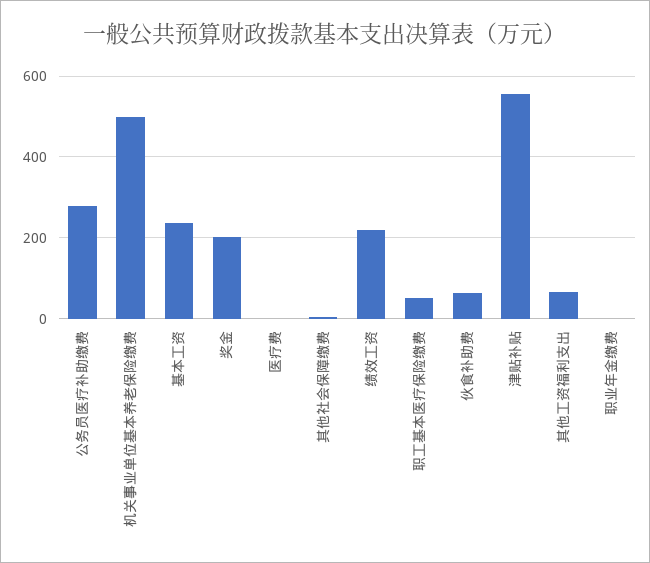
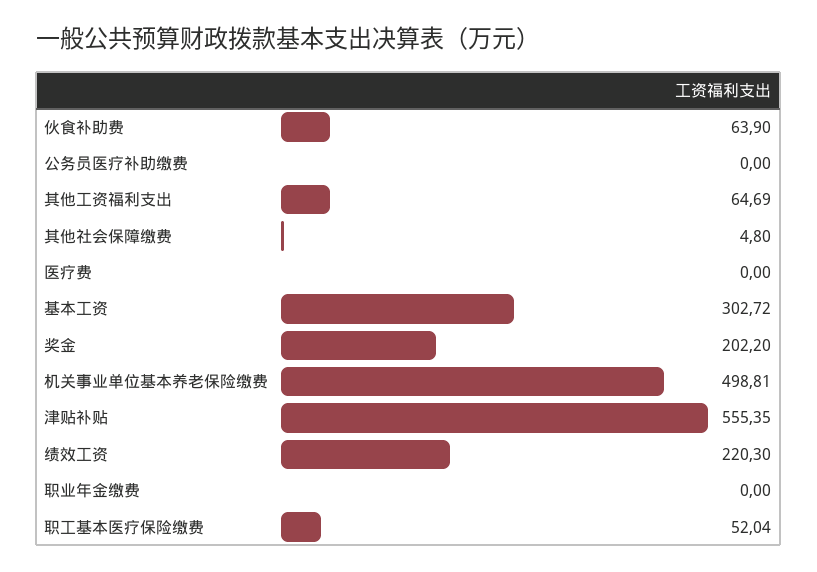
公务员医疗补助缴费: 280 -> 0
基本工资: 240 -> 302.72

